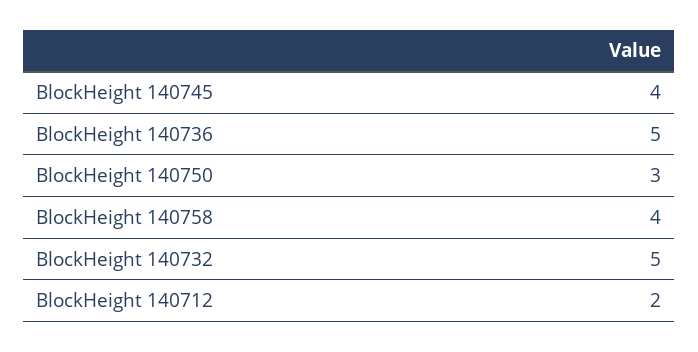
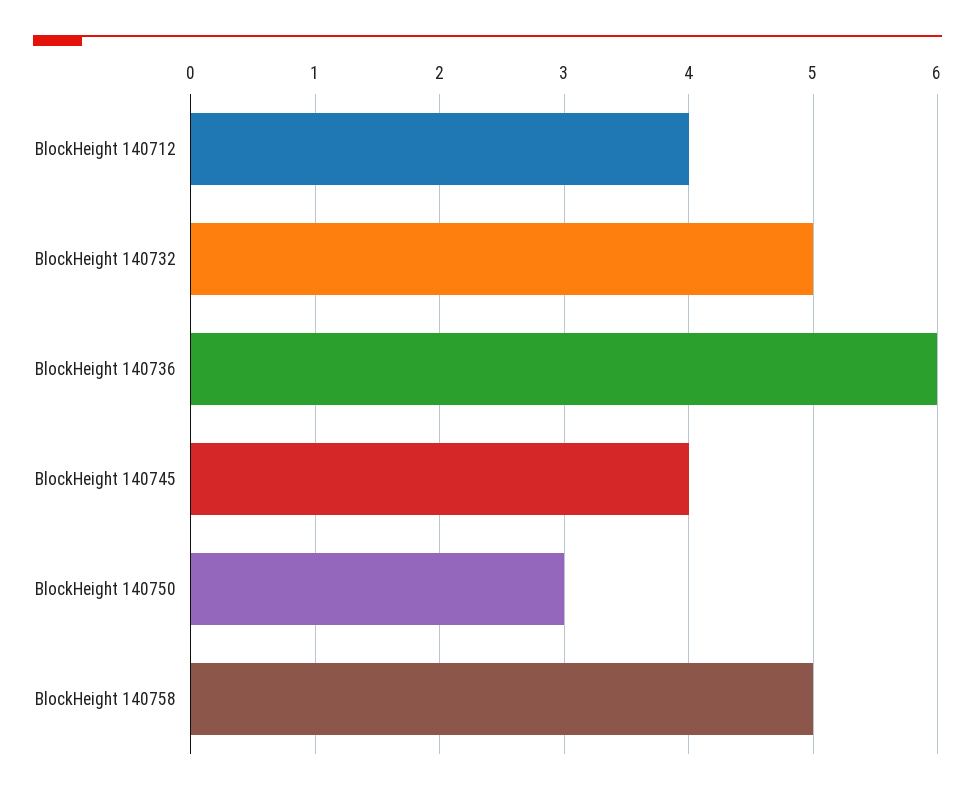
BlockHeight 140736: 5 -> 6
BlockHeight 140758: 4 -> 5
BlockHeight 140712: 2 -> 4

